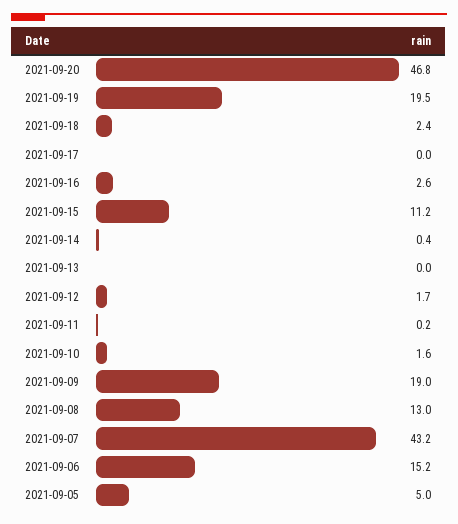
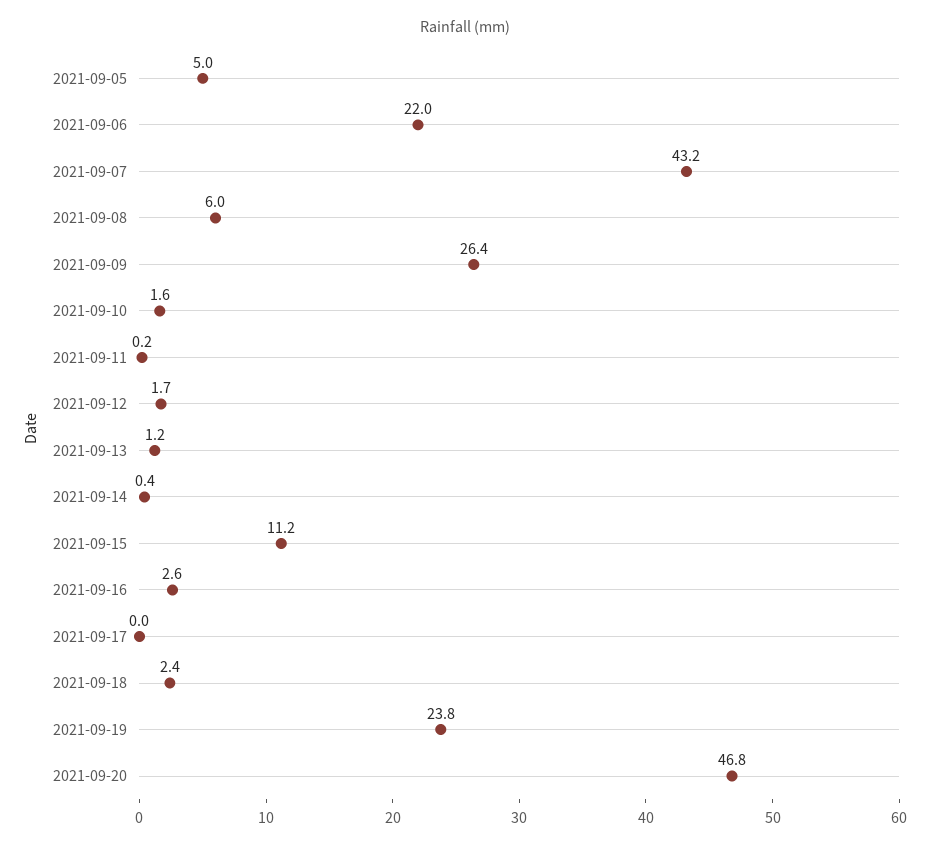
2021-09-19: 19.5 -> 23.8
2021-09-13: 0 -> 1.2
2021-09-09: 19 -> 26.4
2021-09-08: 13 -> 6
2021-09-06: 15.2 -> 22

